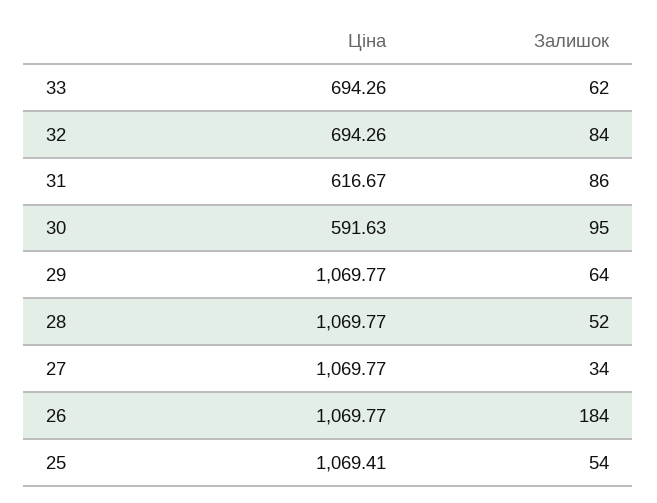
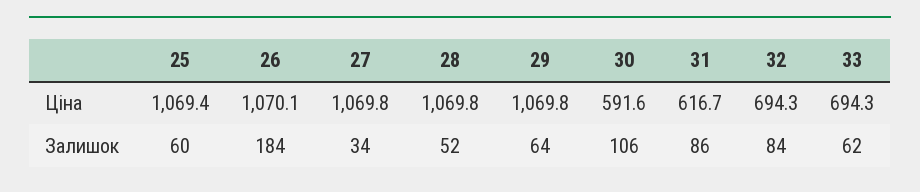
Залишок, 30: 95 -> 106
Ціна, 26: 1069.77 -> 1070.1
Залишок, 25: 54 -> 60

